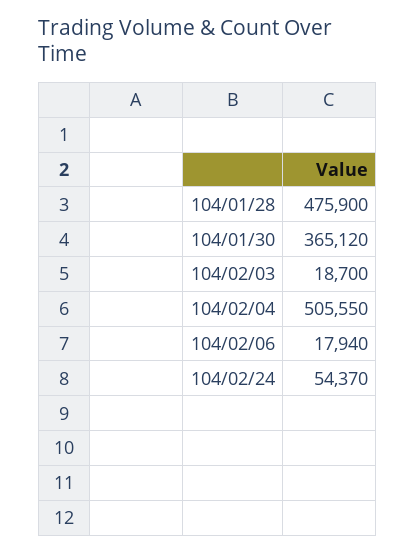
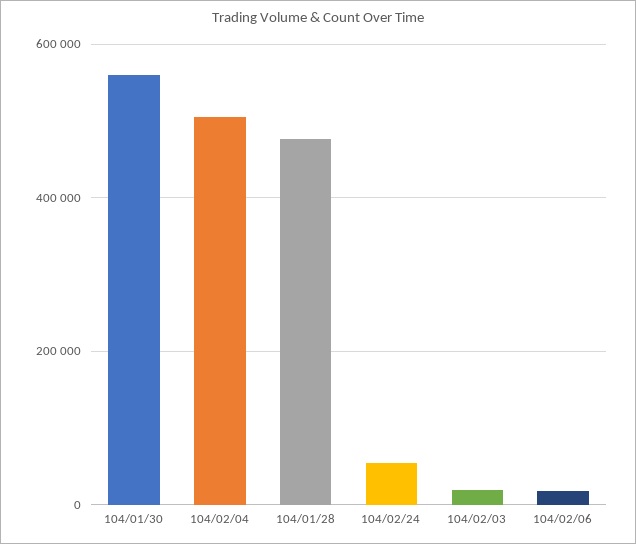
104/01/30: 365120 -> 560000

